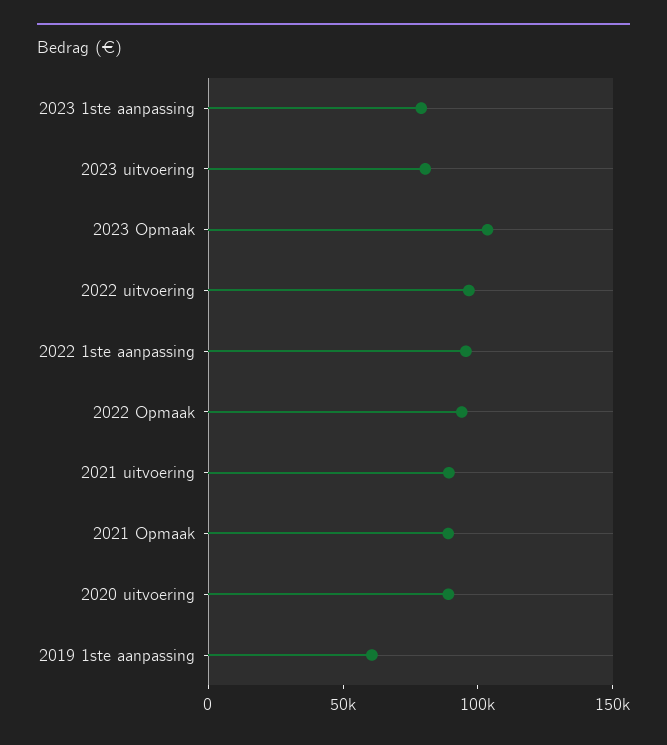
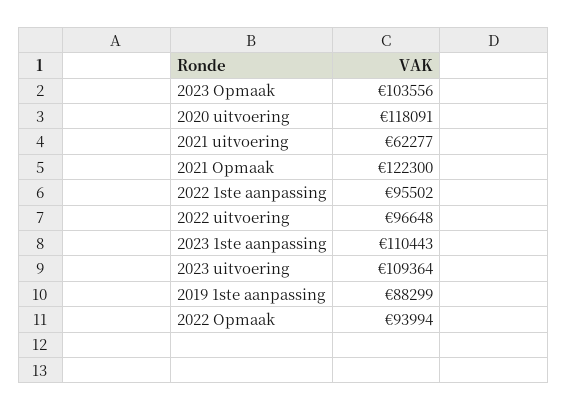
2023 1ste aanpassing: 80000 -> 110443
2023 uitvoering: 80000 -> 109364
2021 uitvoering: 90000 -> 62277
2021 Opmaak: 90000 -> 122300
2020 uitvoering: 90000 -> 118091
2019 1ste aanpassing: 60000 -> 88299

